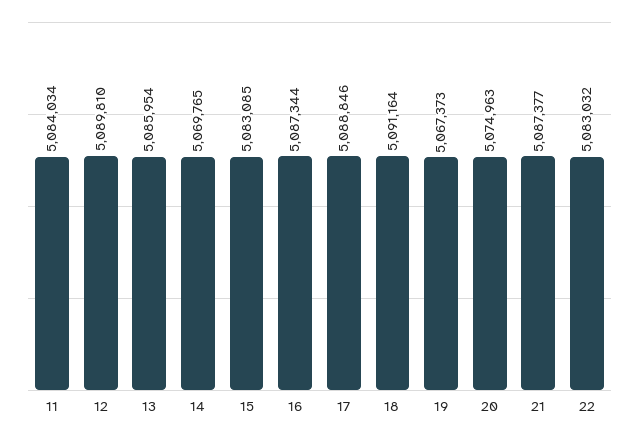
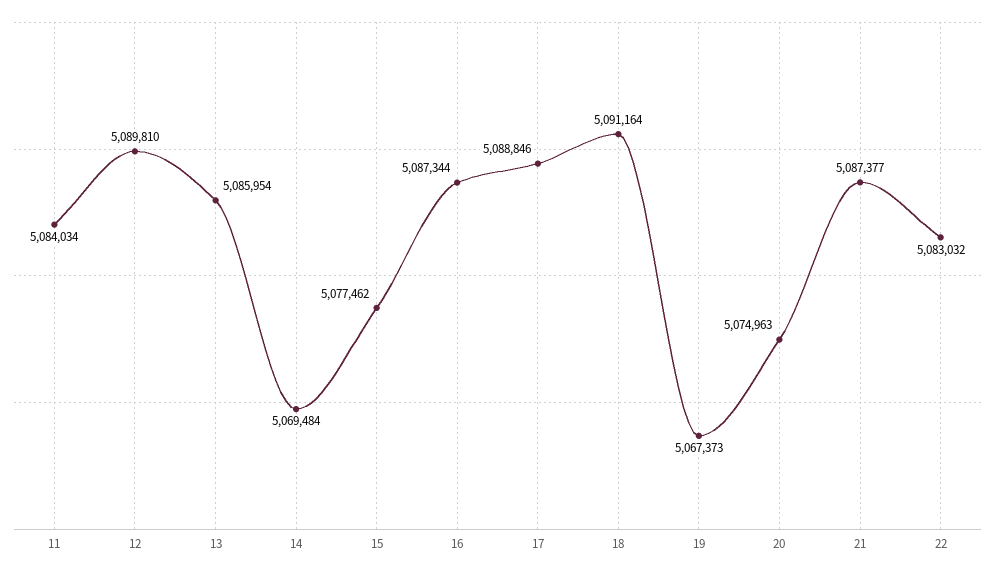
14: 5069765 -> 5069484
15: 5083085 -> 5077462

